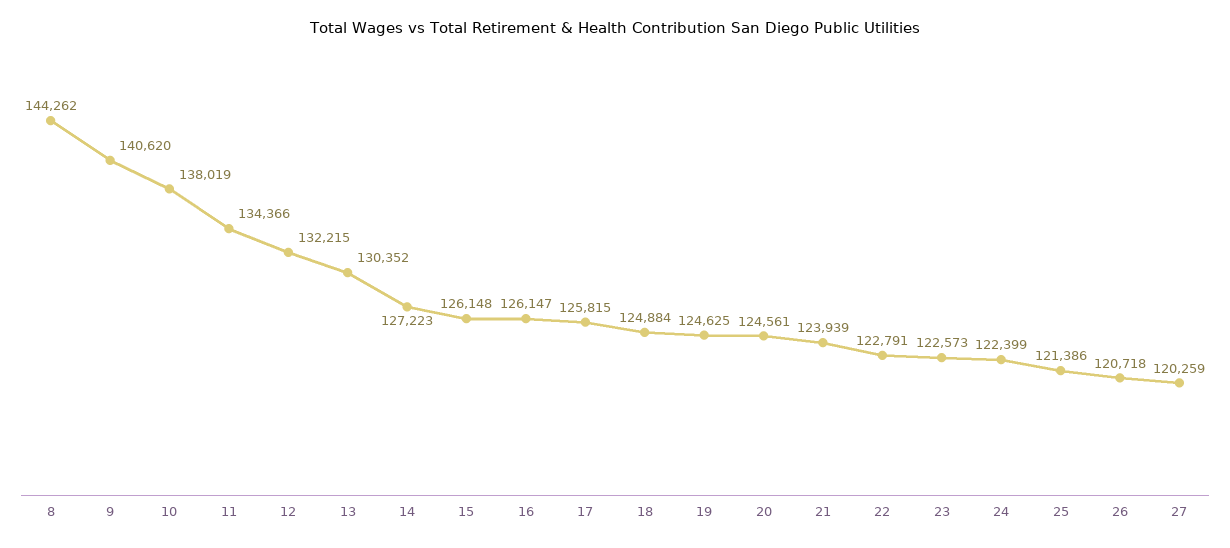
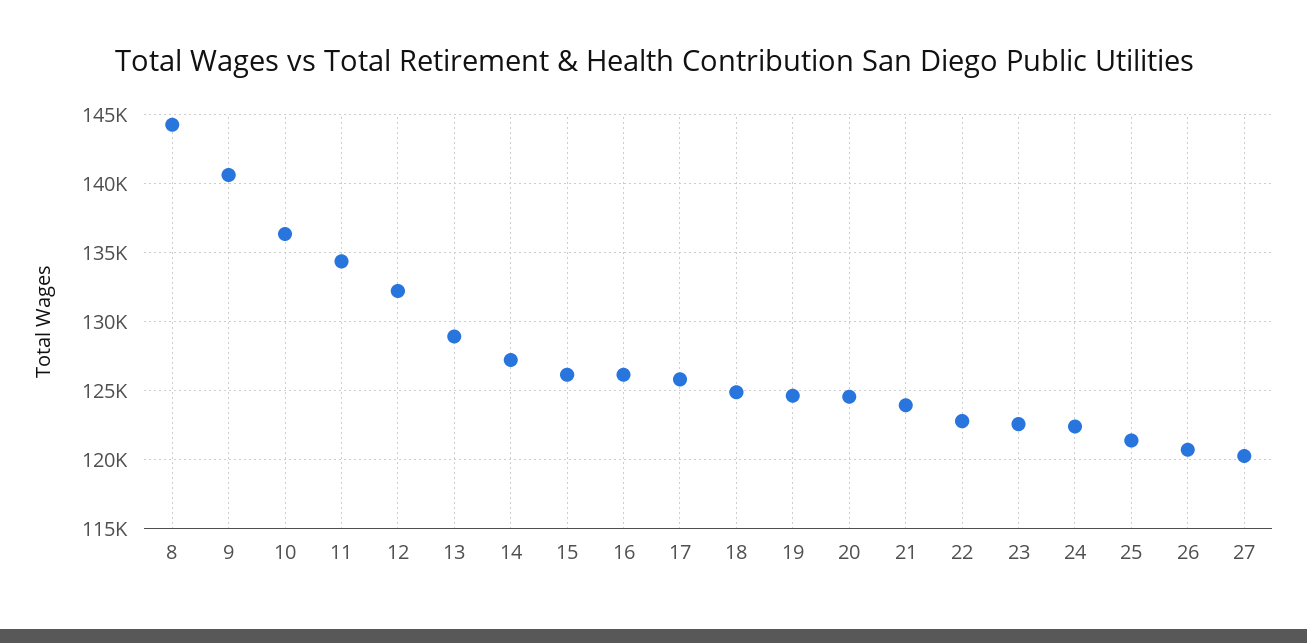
10: 138019 -> 136500
13: 130352 -> 129000

